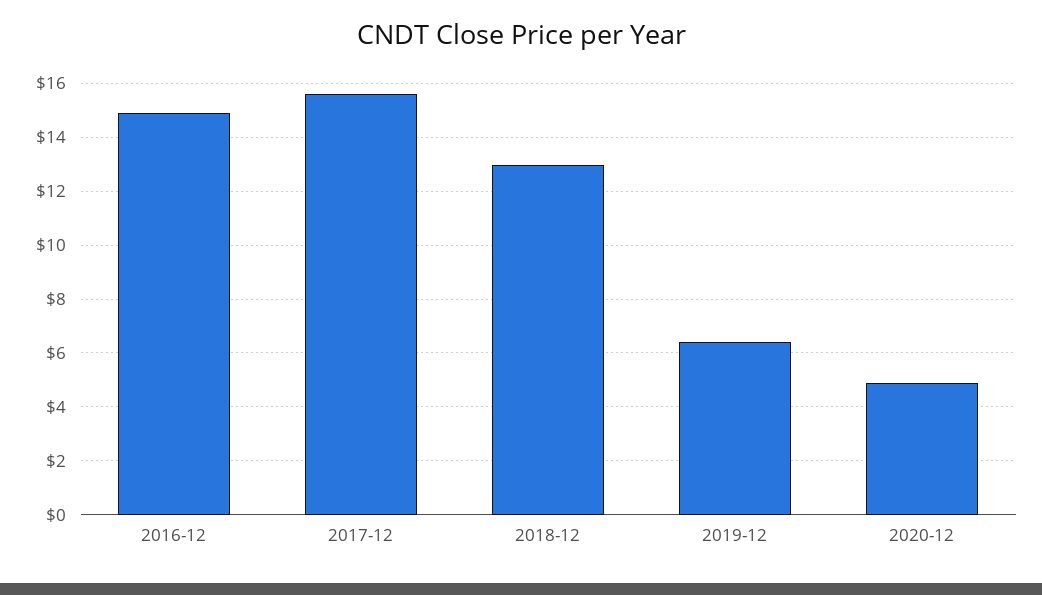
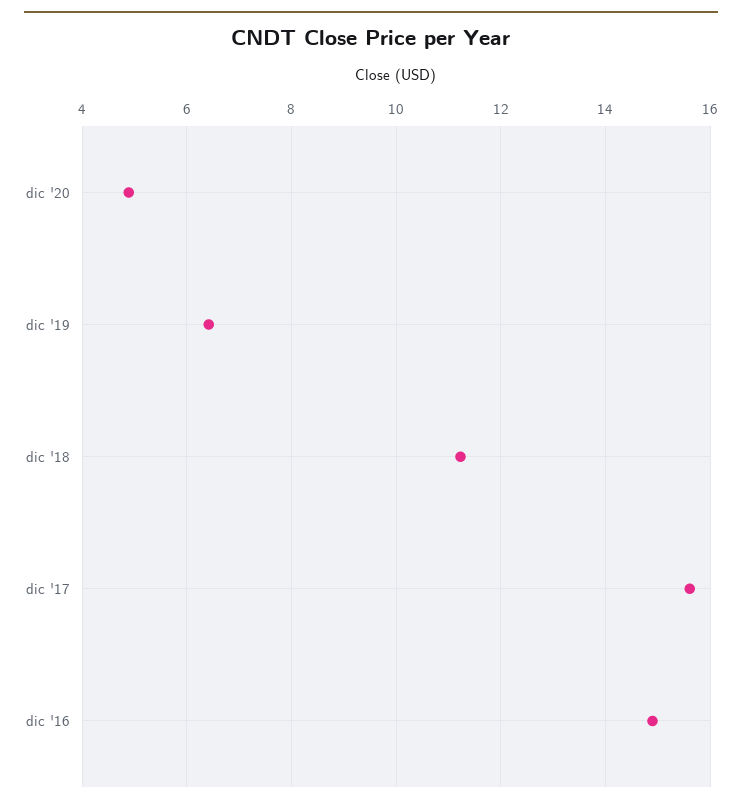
2018-12: 13 -> 11.2

